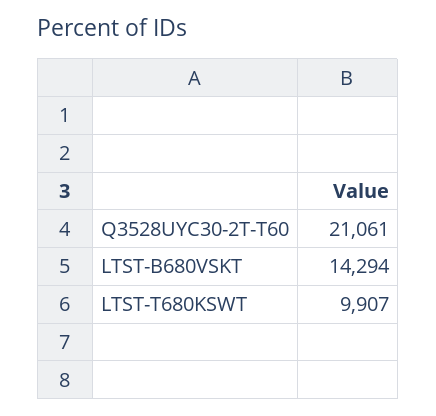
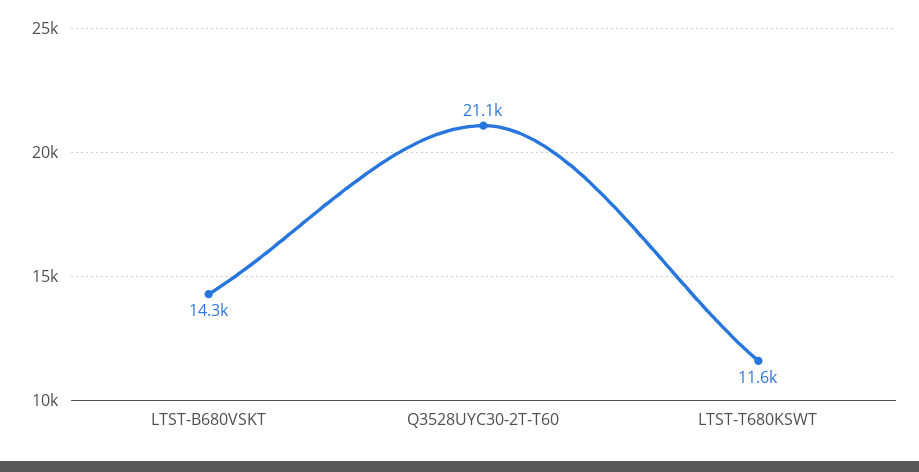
LTST-T680KSWT: 9907 -> 11600

